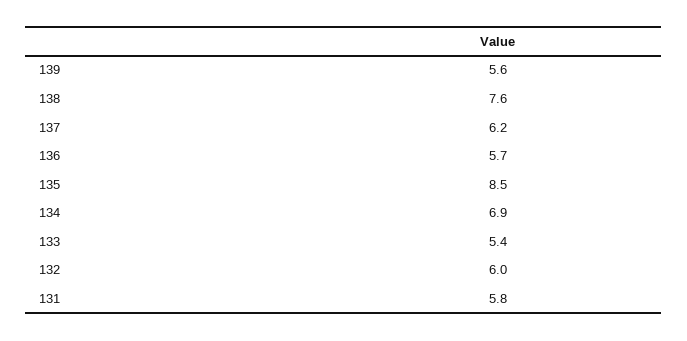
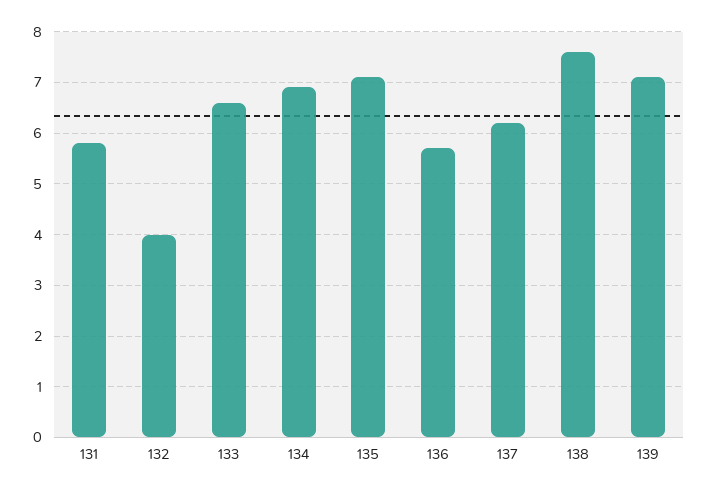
139: 5.6 -> 7
135: 8.5 -> 7
133: 5.4 -> 6.5
132: 6 -> 4

